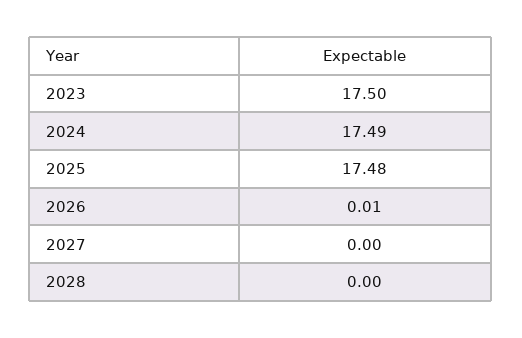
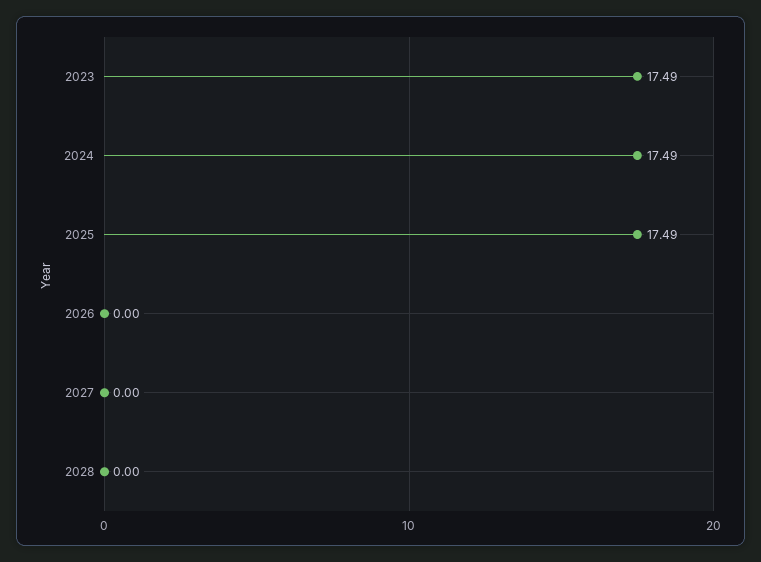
2023: 17.5 -> 17.49
2025: 17.48 -> 17.49
2026: 0.01 -> 0

